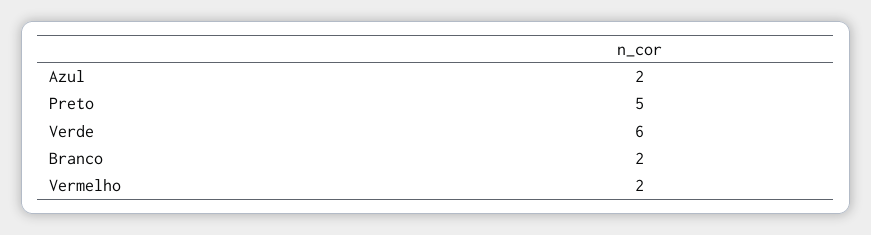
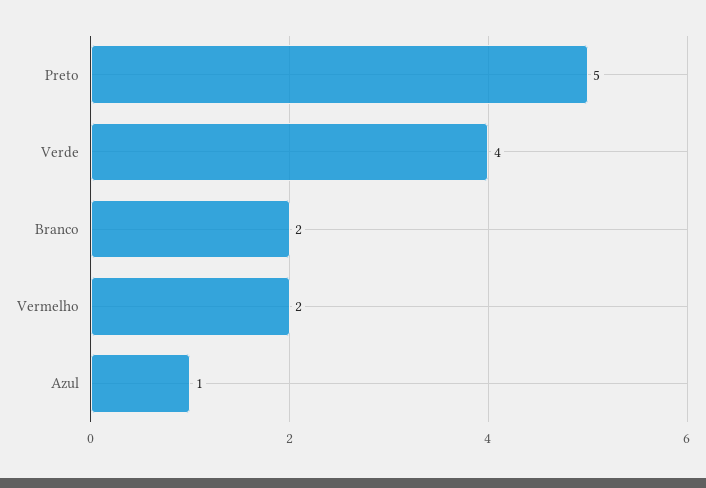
Azul: 2 -> 1
Verde: 6 -> 4

